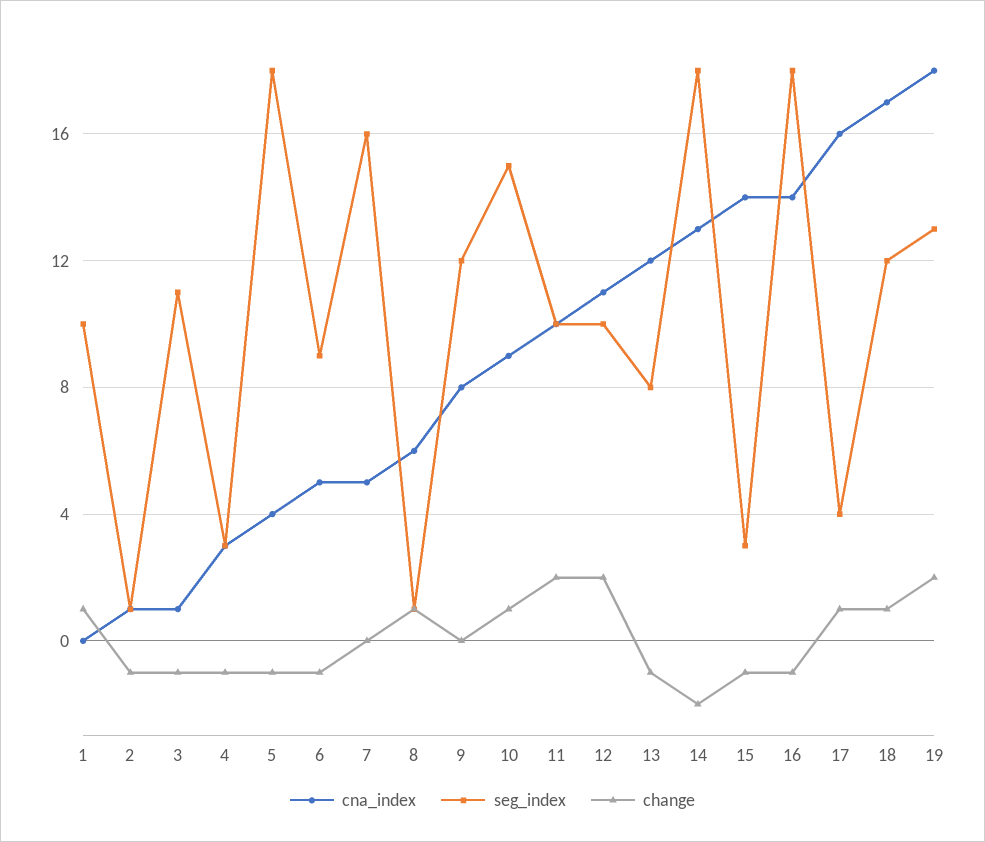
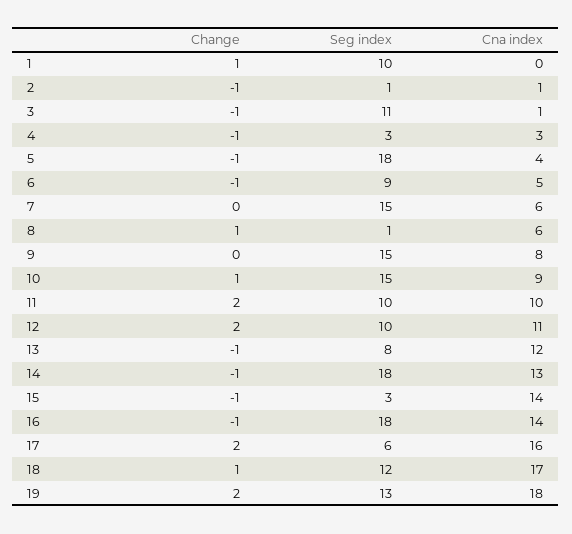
cna_index, 7: 5 -> 6
seg_index, 7: 16 -> 15
seg_index, 9: 12 -> 15
change, 14: -2 -> -1
seg_index, 17: 4 -> 6
change, 17: 1 -> 2

